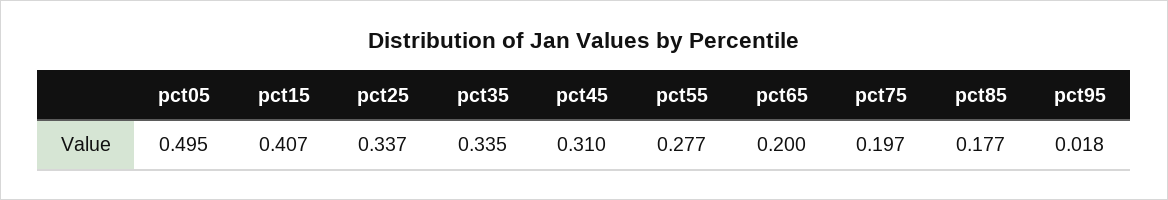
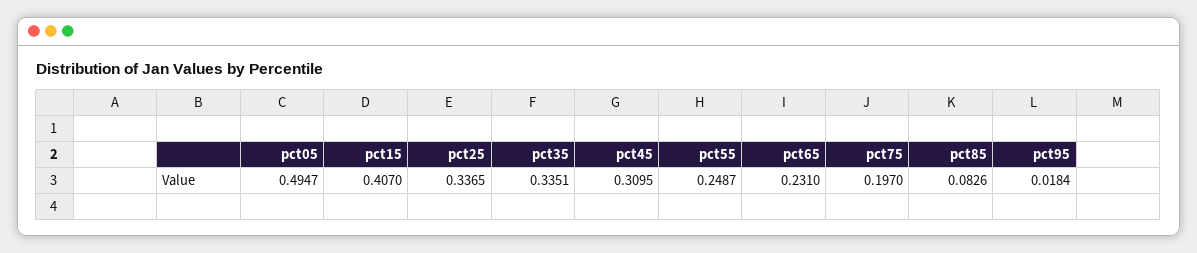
pct55: 0.277 -> 0.2487
pct65: 0.2 -> 0.231
pct85: 0.177 -> 0.0826

